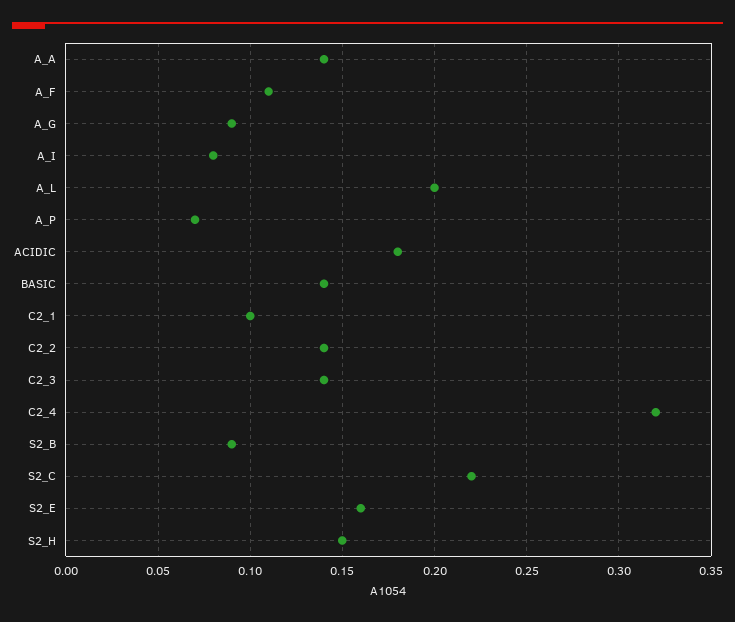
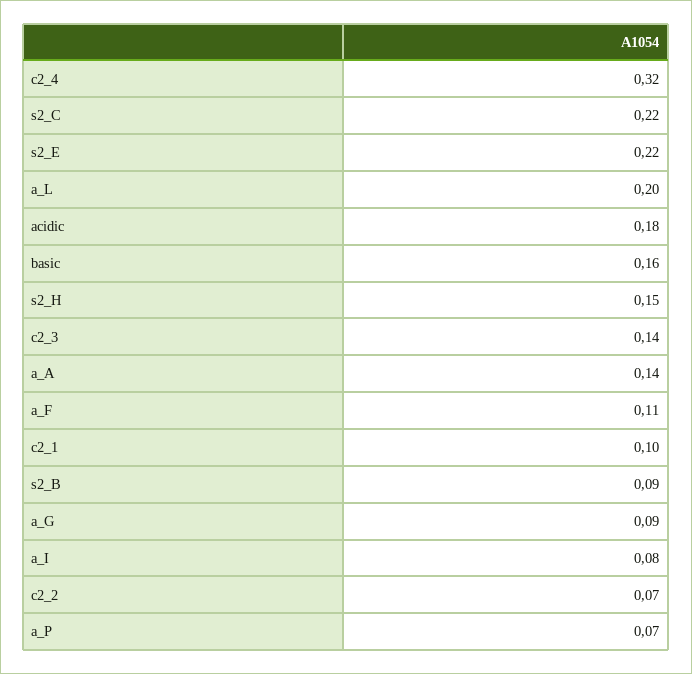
BASIC: 0.14 -> 0.16
C2_2: 0.14 -> 0.07
S2_E: 0.16 -> 0.22

